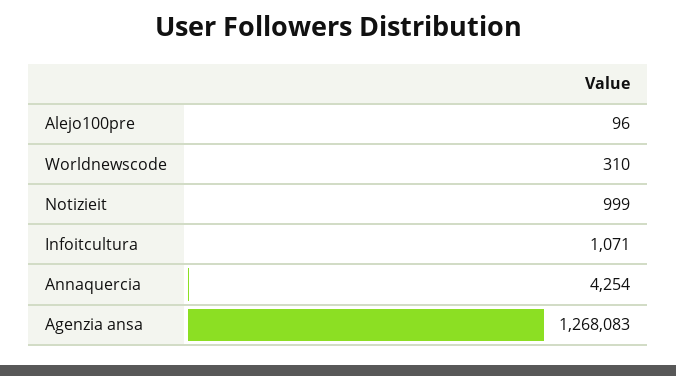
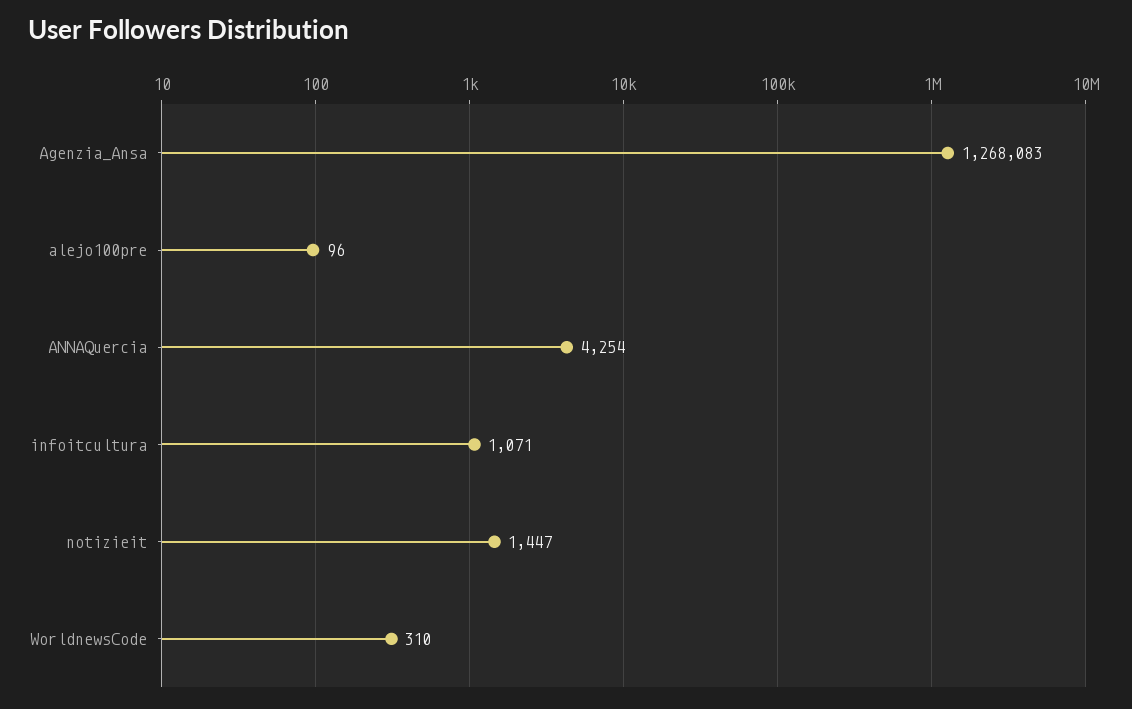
Notizieit: 999 -> 1447

